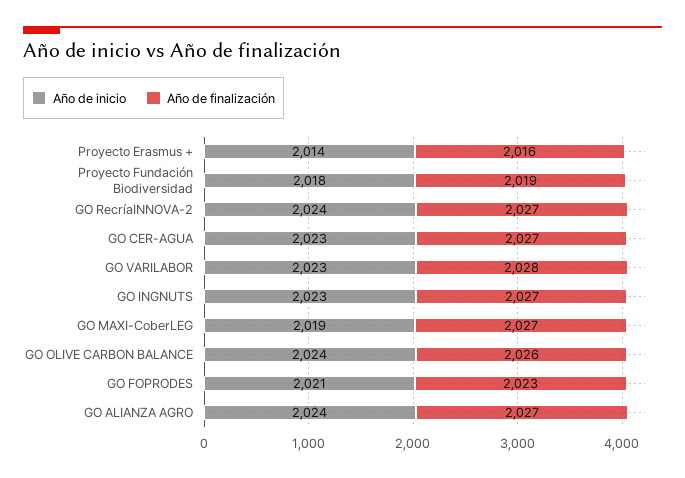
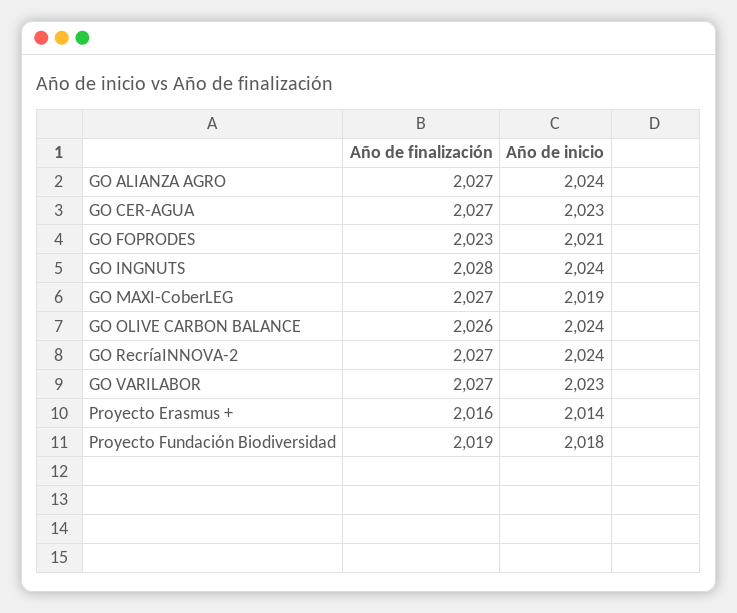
Año de finalización, GO VARILABOR: 2028 -> 2027
Año de inicio, GO INGNUTS: 2023 -> 2024
Año de finalización, GO INGNUTS: 2027 -> 2028

